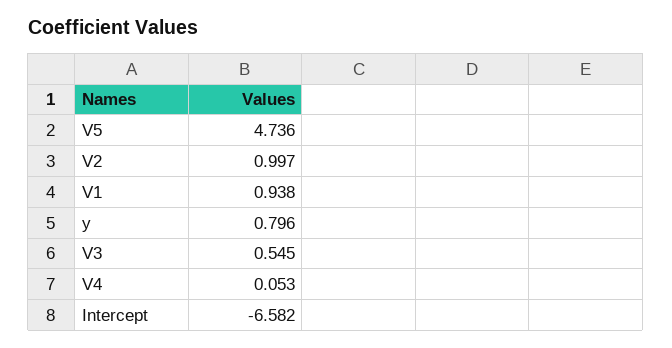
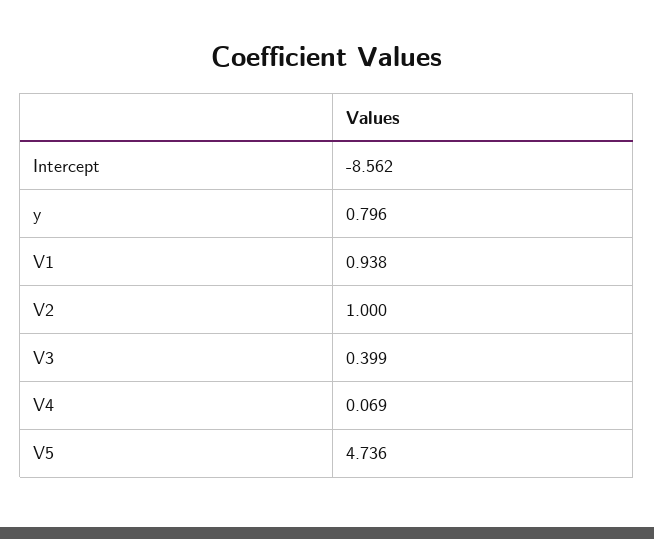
V2: 0.997 -> 1
V3: 0.545 -> 0.399
V4: 0.053 -> 0.069
Intercept: -6.582 -> -8.562

